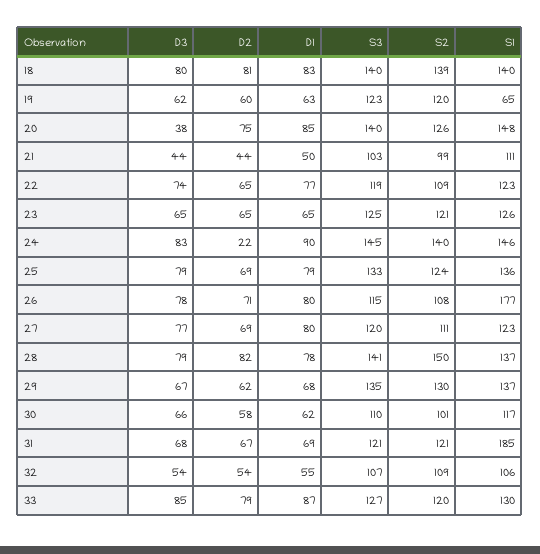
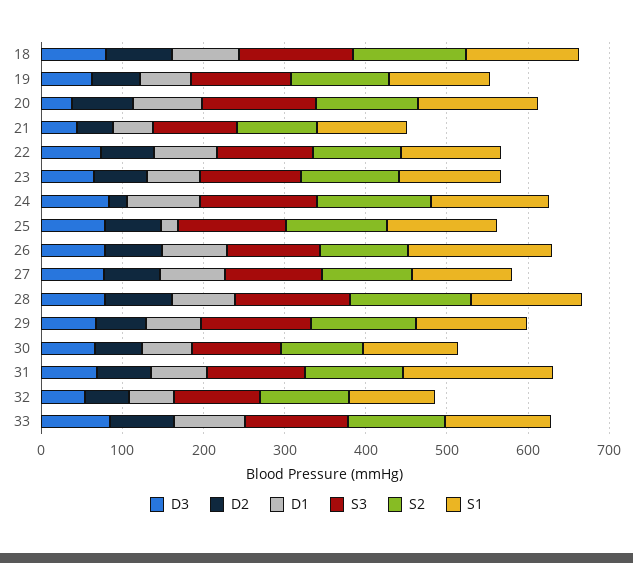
S1, 19: 65 -> 120
D1, 25: 79 -> 20

